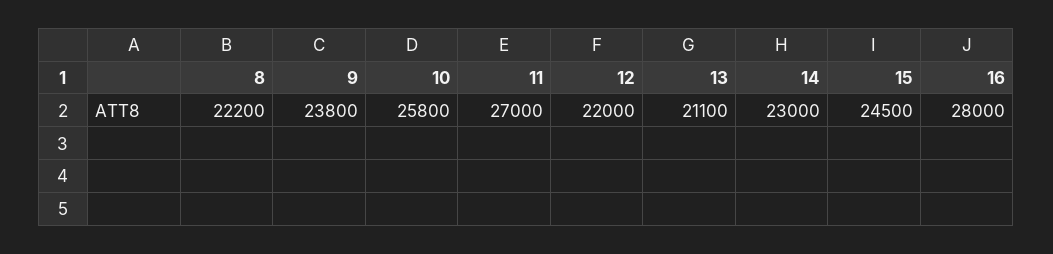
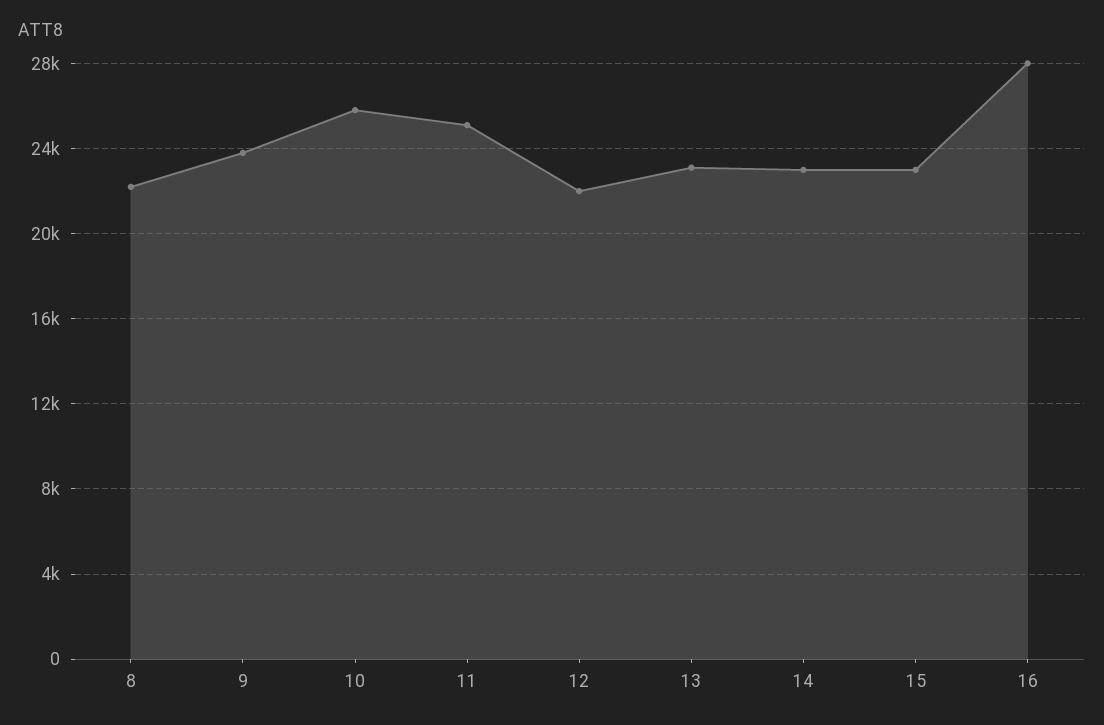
11: 27000 -> 25000
13: 21100 -> 23000
15: 24500 -> 23000

